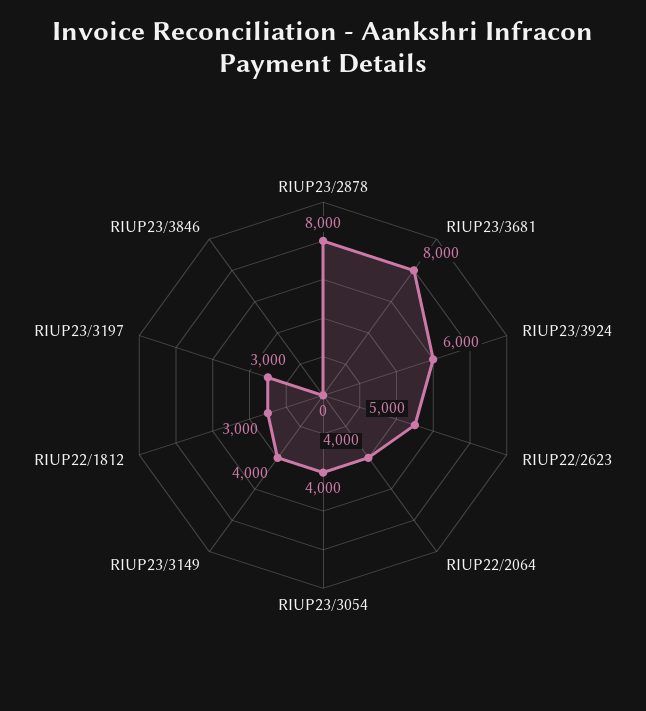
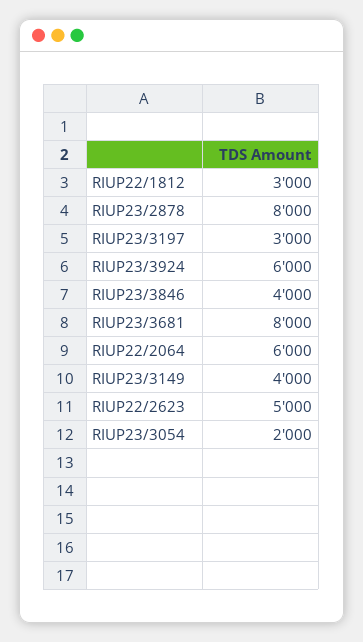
RIUP22/2064: 4000 -> 6000
RIUP23/3054: 4000 -> 2000
RIUP23/3846: 0 -> 4000

